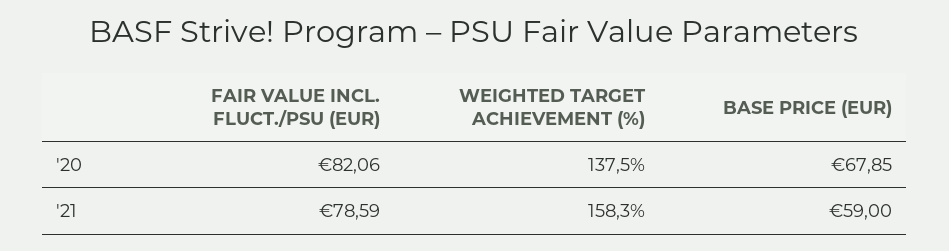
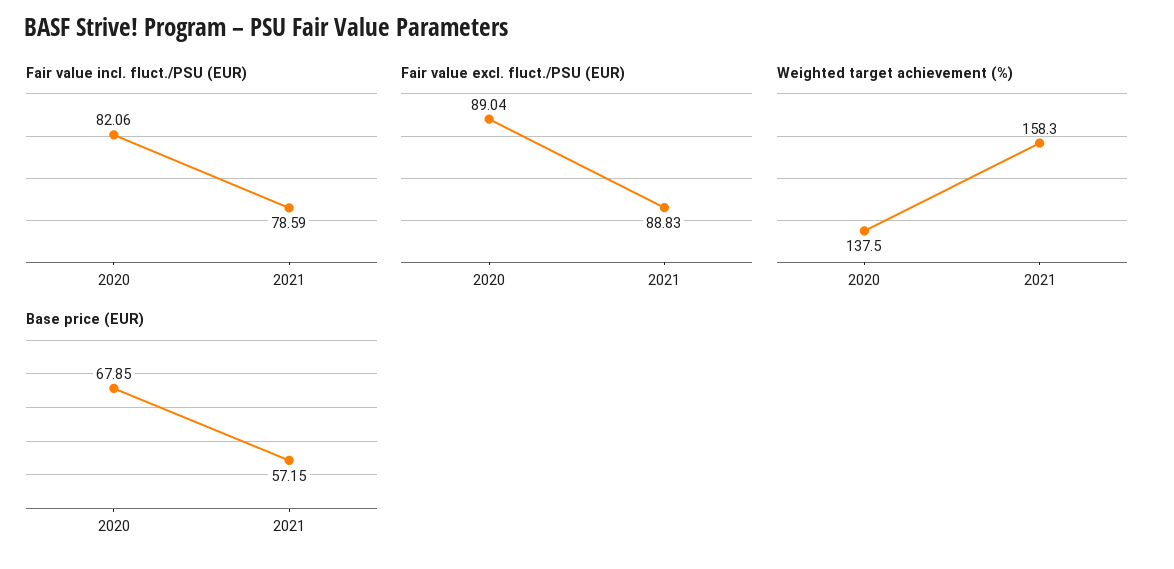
BASE PRICE (EUR), '21: 59 -> 57.15
Fair value excl. fluct./PSU (EUR), '20: none -> 89.04
Fair value excl. fluct./PSU (EUR), '21: none -> 88.83

